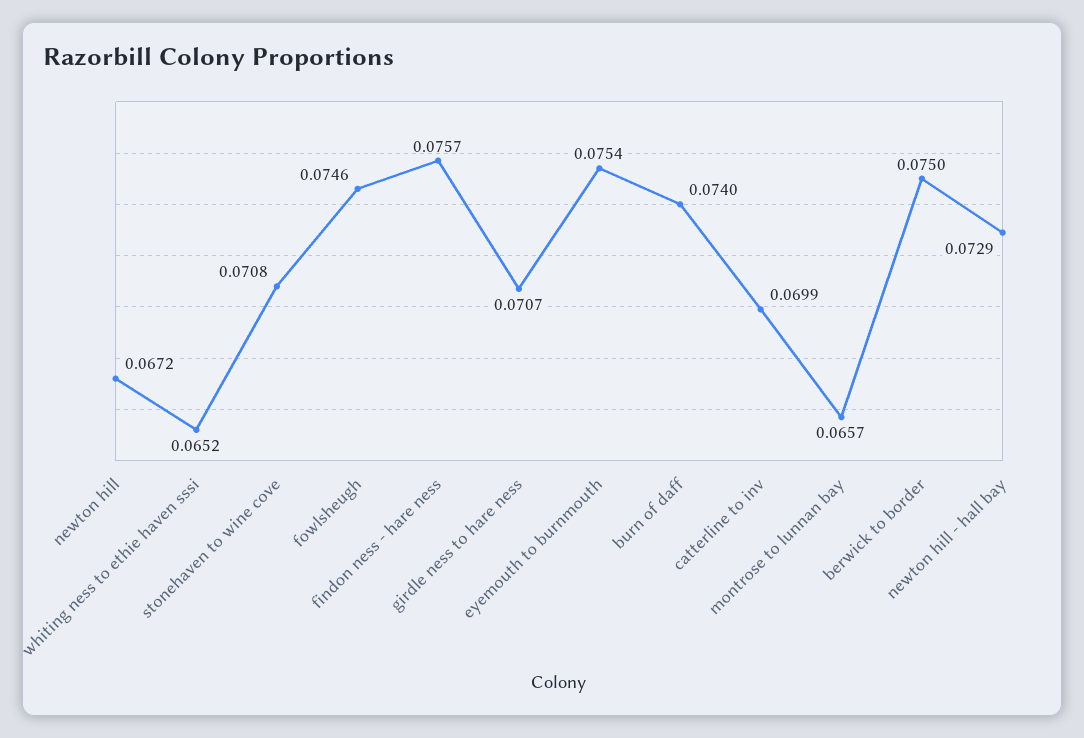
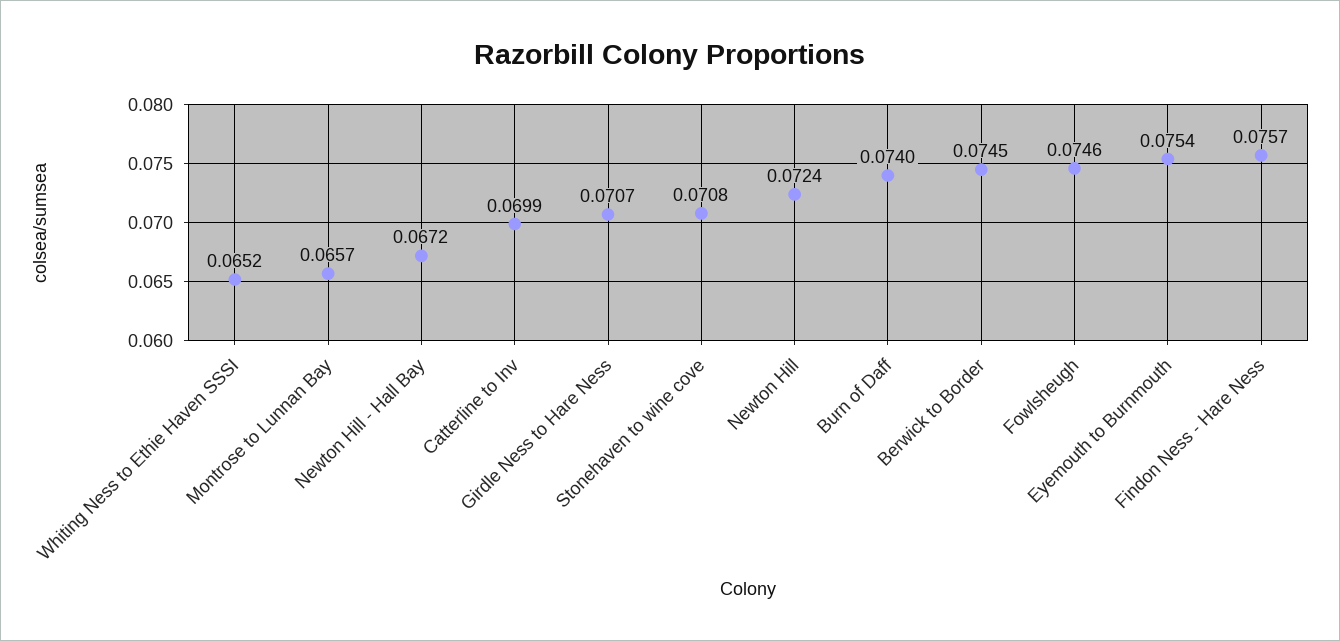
newton hill: 0.0672 -> 0.0724
berwick to border: 0.075 -> 0.0745
newton hill - hall bay: 0.0729 -> 0.0672

